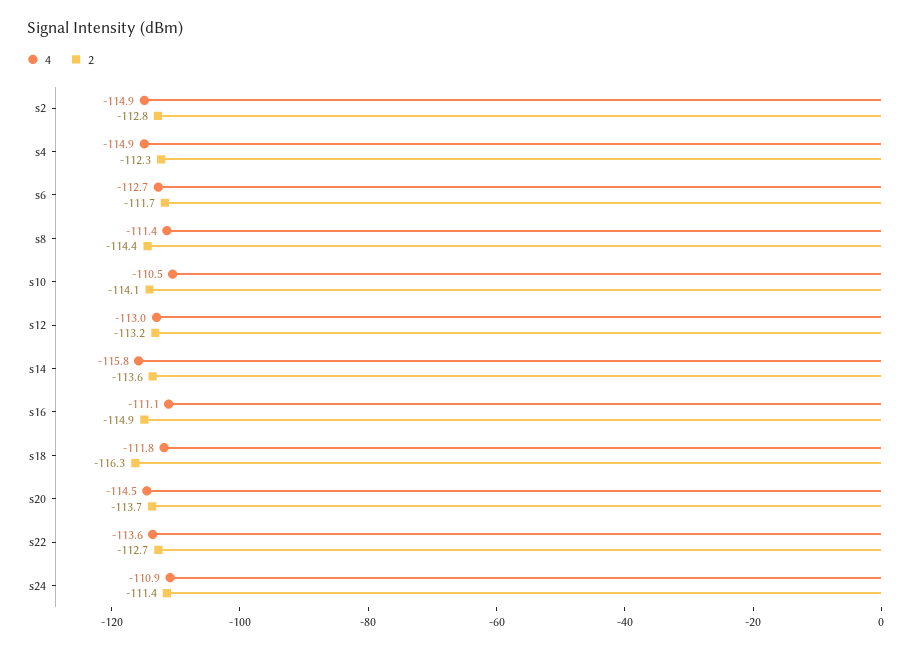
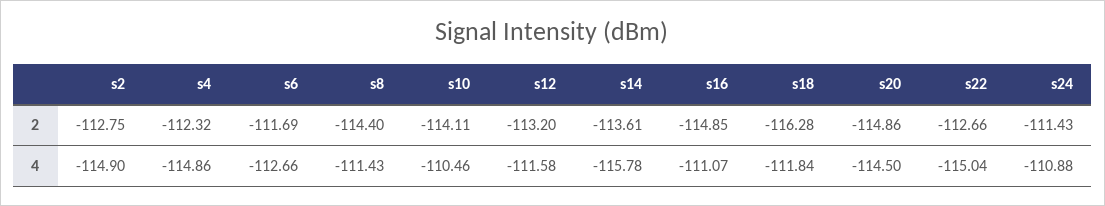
4, s12: -113 -> -111.58
2, s20: -113.7 -> -114.86
4, s22: -113.6 -> -115.04

